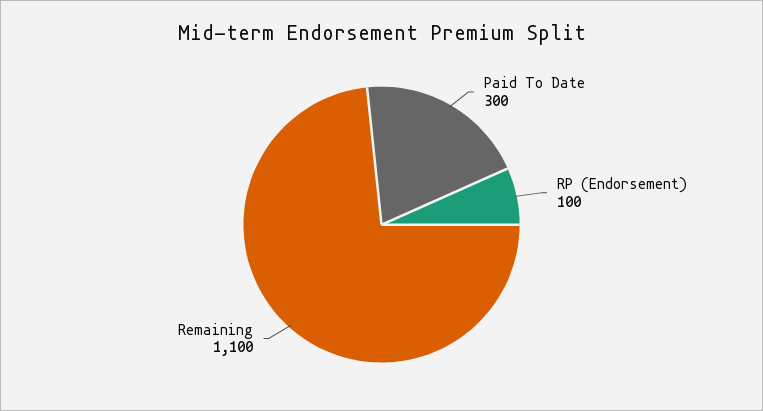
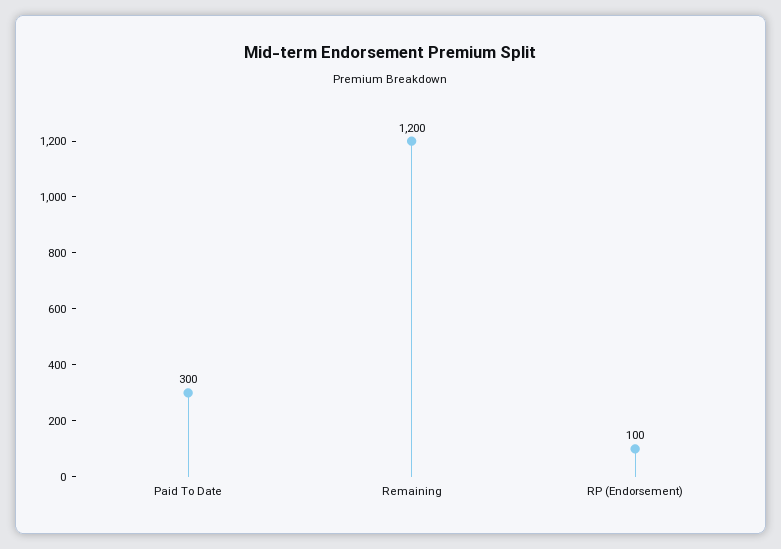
Remaining: 1100 -> 1200

